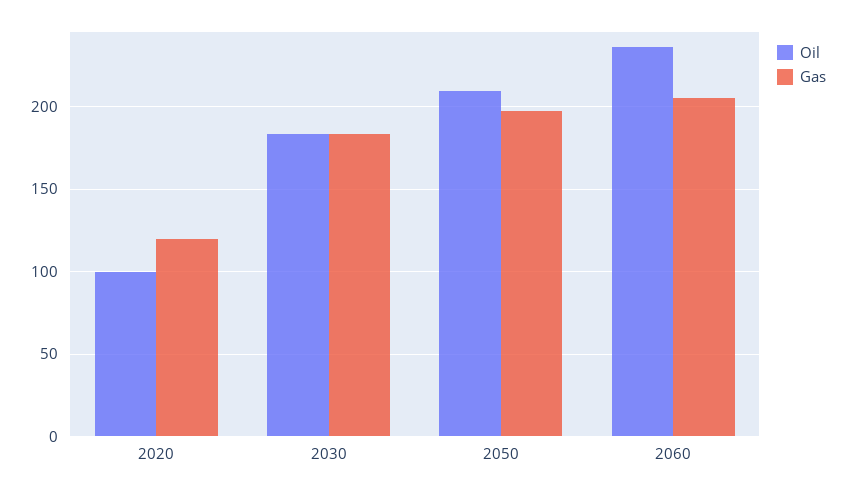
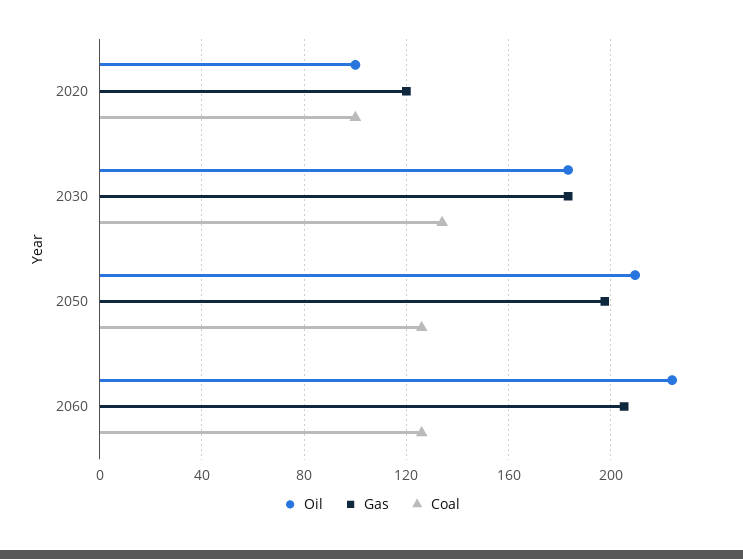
Oil, 2060: 235 -> 225
Coal, 2020: none -> 100
Coal, 2030: none -> 135
Coal, 2050: none -> 125
Coal, 2060: none -> 125

